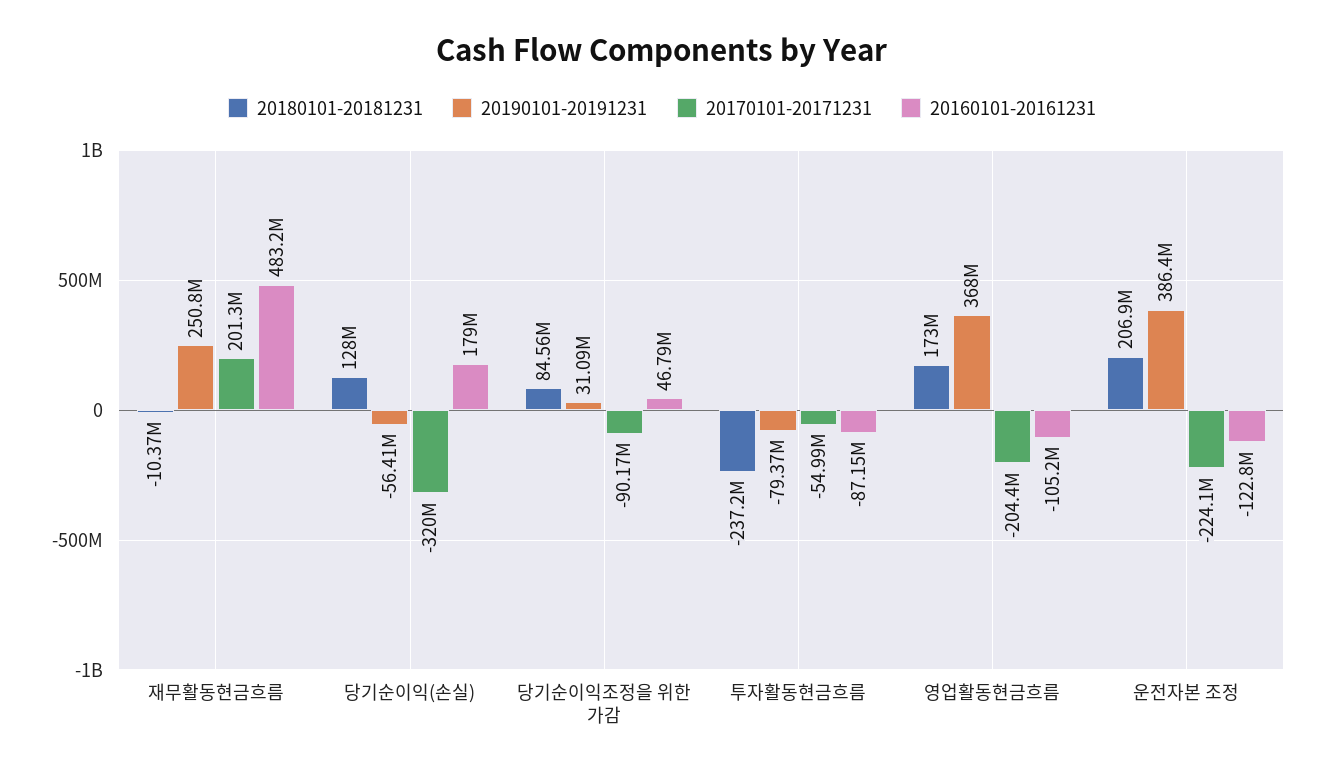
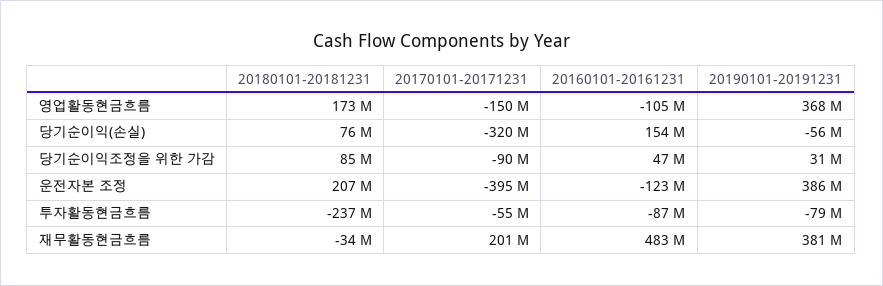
20180101-20181231, 재무활동현금흐름: -10370000 -> -34000000
20190101-20191231, 재무활동현금흐름: 250800000 -> 381000000
20180101-20181231, 당기순이익(손실): 128000000 -> 76000000
20160101-20161231, 당기순이익(손실): 179000000 -> 154000000
20170101-20171231, 영업활동현금흐름: -204400000 -> -150000000
20170101-20171231, 운전자본 조정: -224100000 -> -395000000

